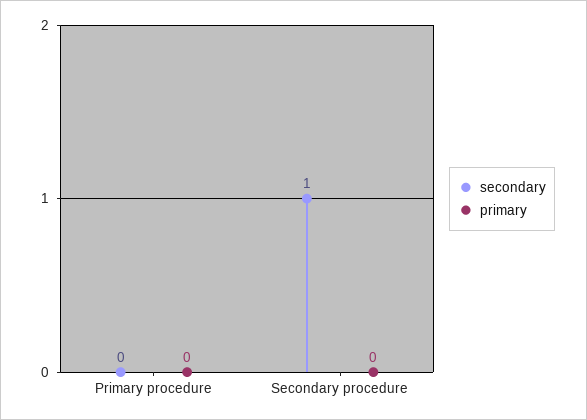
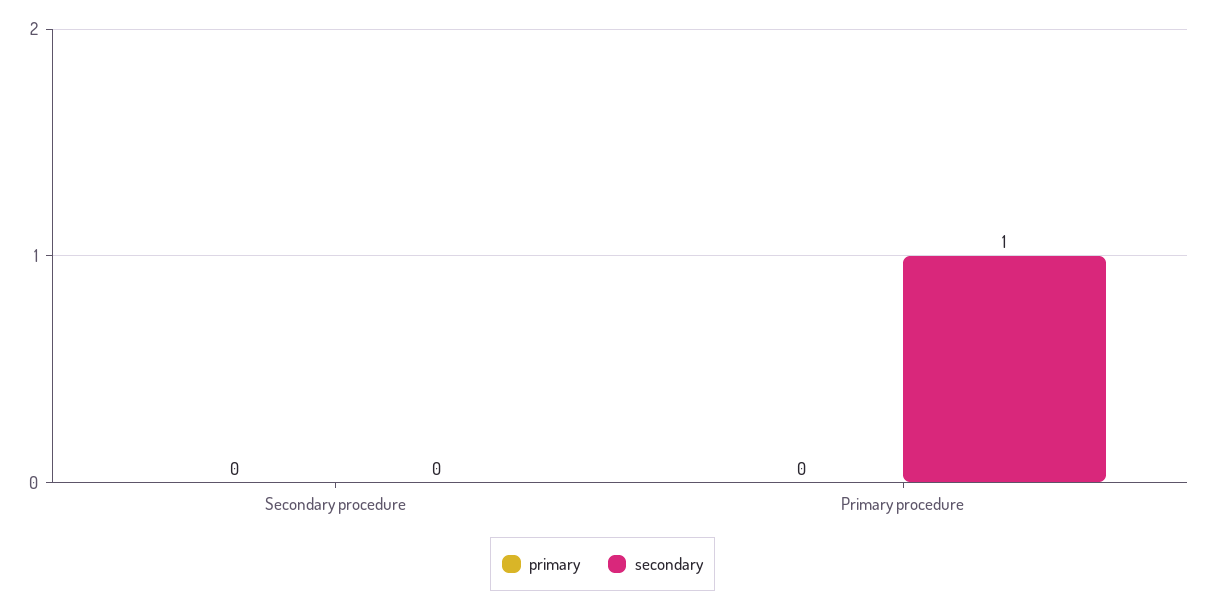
secondary, Primary procedure: 0 -> 1
secondary, Secondary procedure: 1 -> 0

